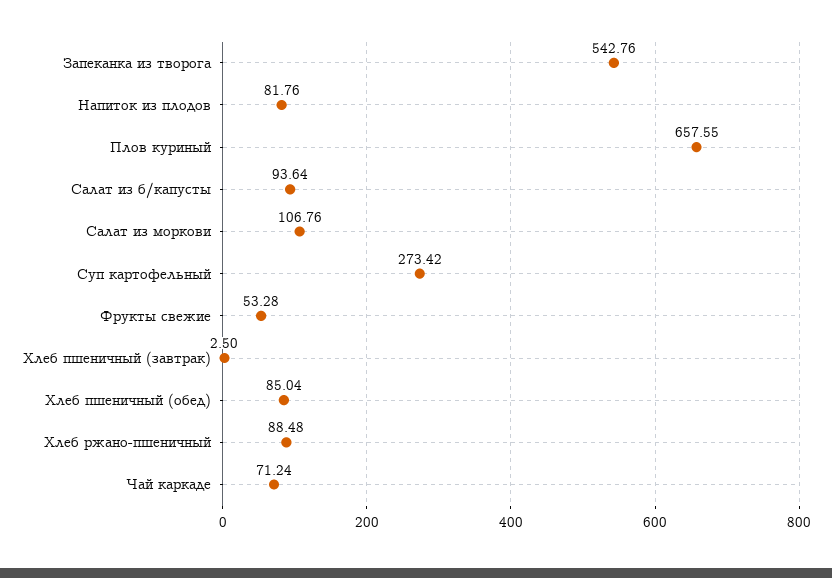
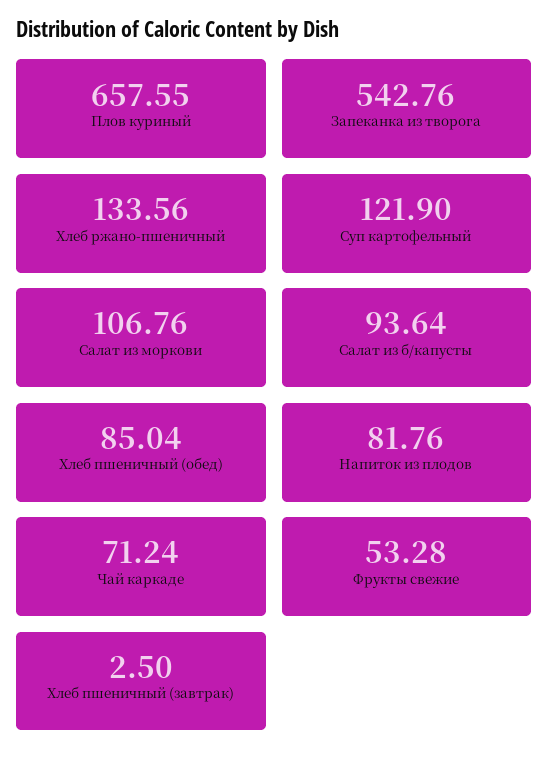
Суп картофельный: 273.42 -> 121.9
Хлеб ржано-пшеничный: 88.48 -> 133.56

